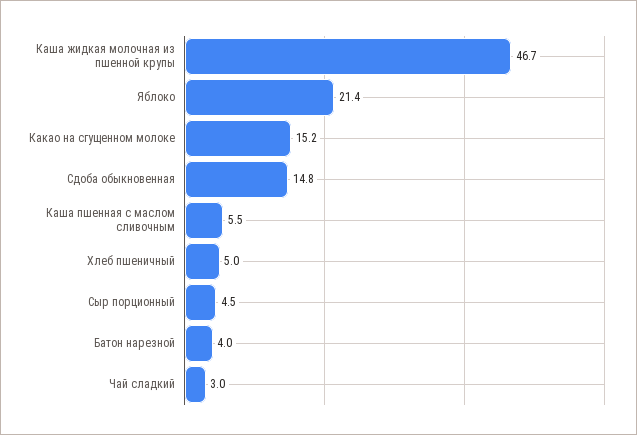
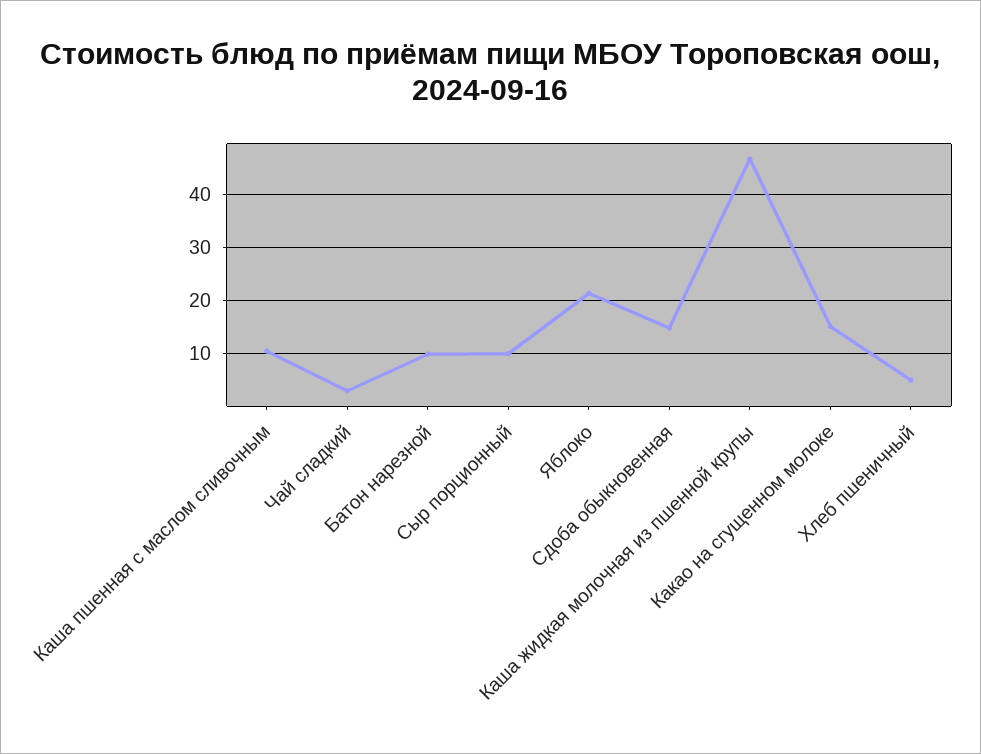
Каша пшенная с маслом сливочным: 5.5 -> 10
Сыр порционный: 4.5 -> 10
Батон нарезной: 4 -> 10

